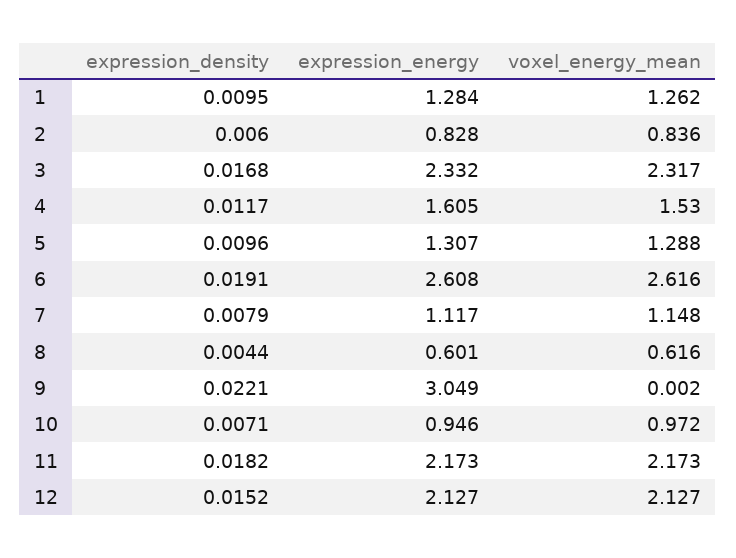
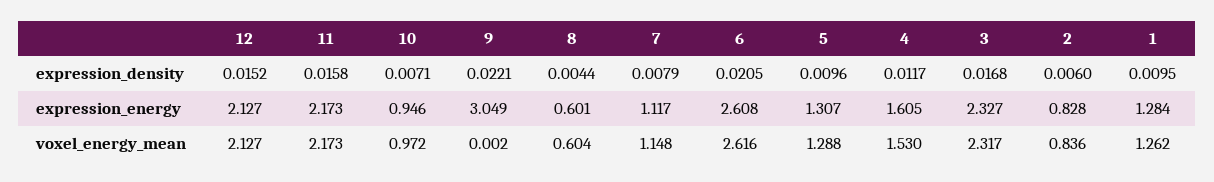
expression_energy, 3: 2.332 -> 2.327
expression_density, 6: 0.0191 -> 0.0205
voxel_energy_mean, 8: 0.616 -> 0.604
expression_density, 11: 0.0182 -> 0.0158

